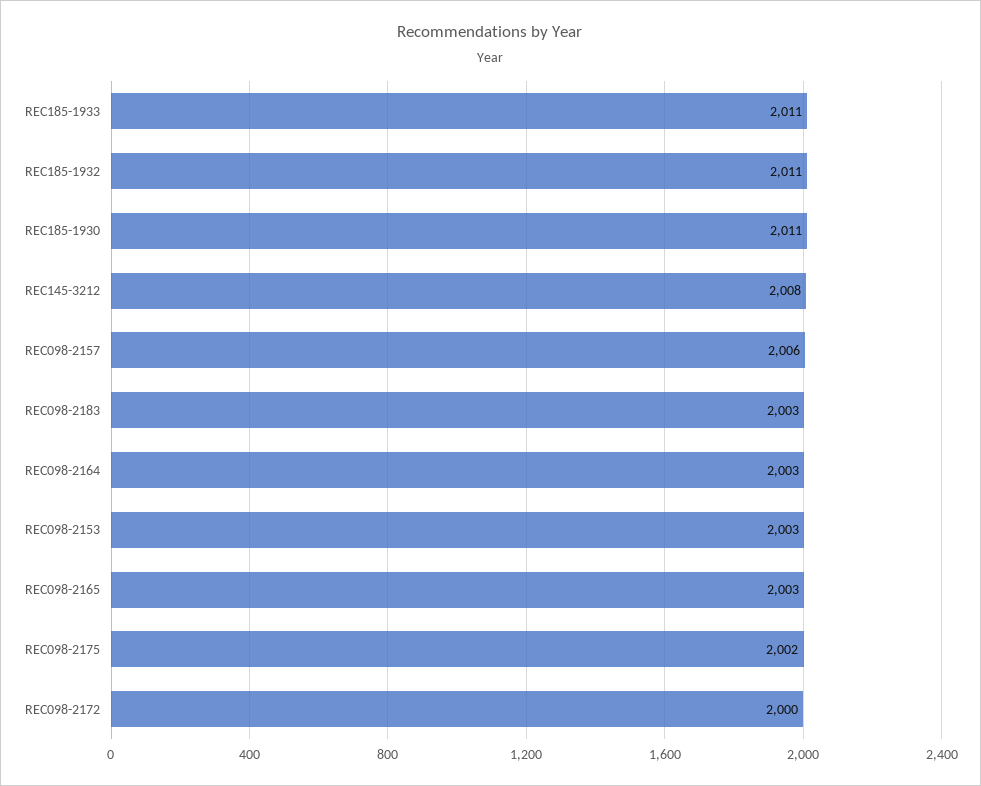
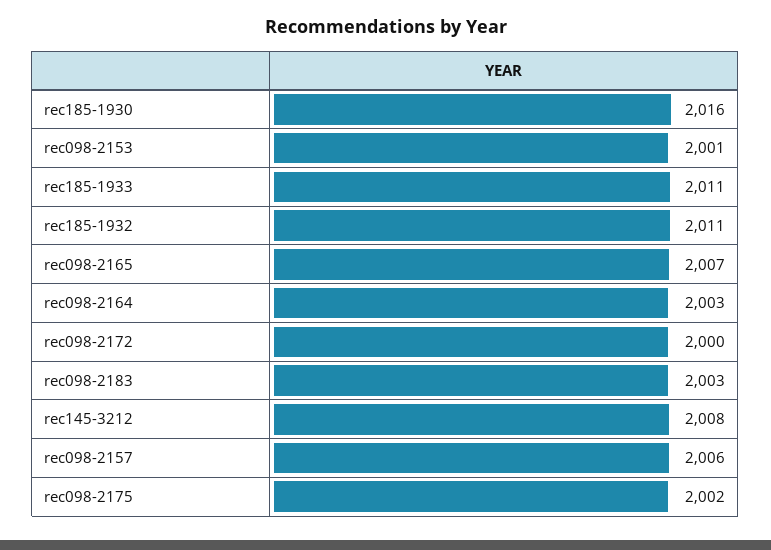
REC185-1930: 2011 -> 2016
REC098-2153: 2003 -> 2001
REC098-2165: 2003 -> 2007

